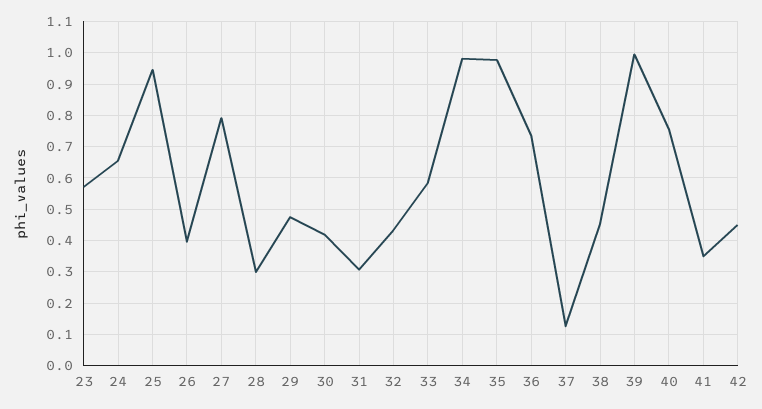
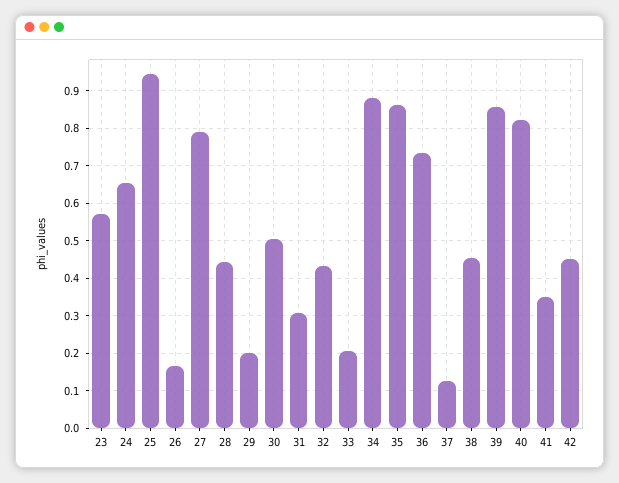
26: 0.4 -> 0.16
28: 0.3 -> 0.44
29: 0.48 -> 0.2
30: 0.42 -> 0.5
33: 0.58 -> 0.2
34: 0.98 -> 0.88
35: 0.98 -> 0.86
39: 1 -> 0.86
40: 0.76 -> 0.82

